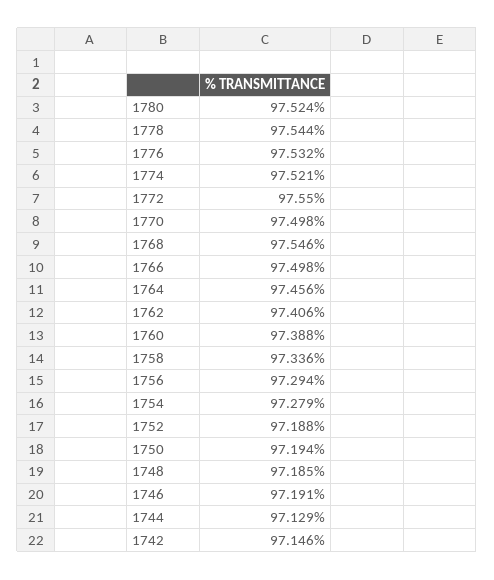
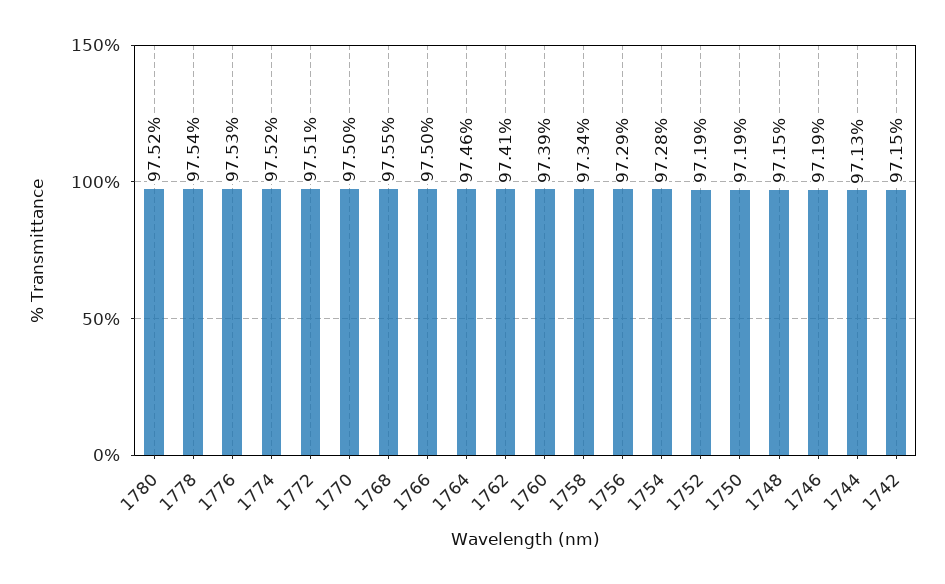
1772: 97.55 -> 97.51
1748: 97.185 -> 97.15

